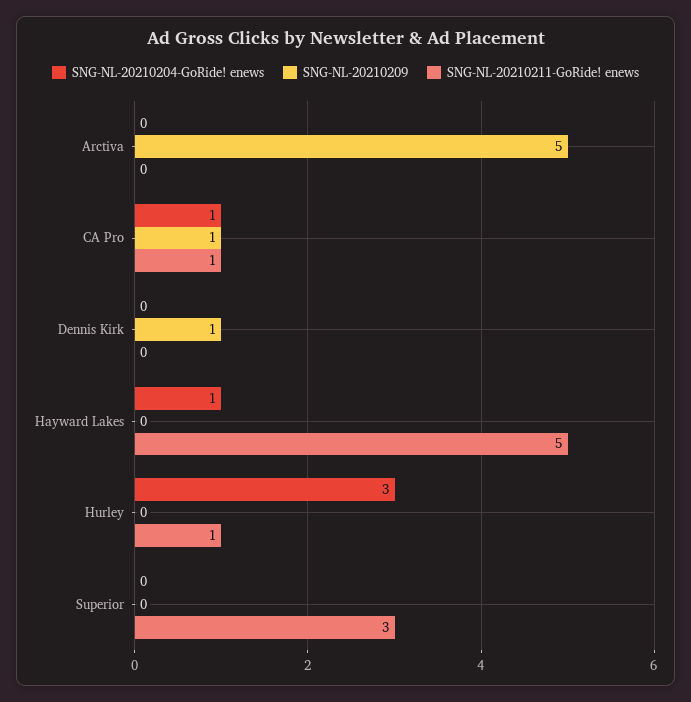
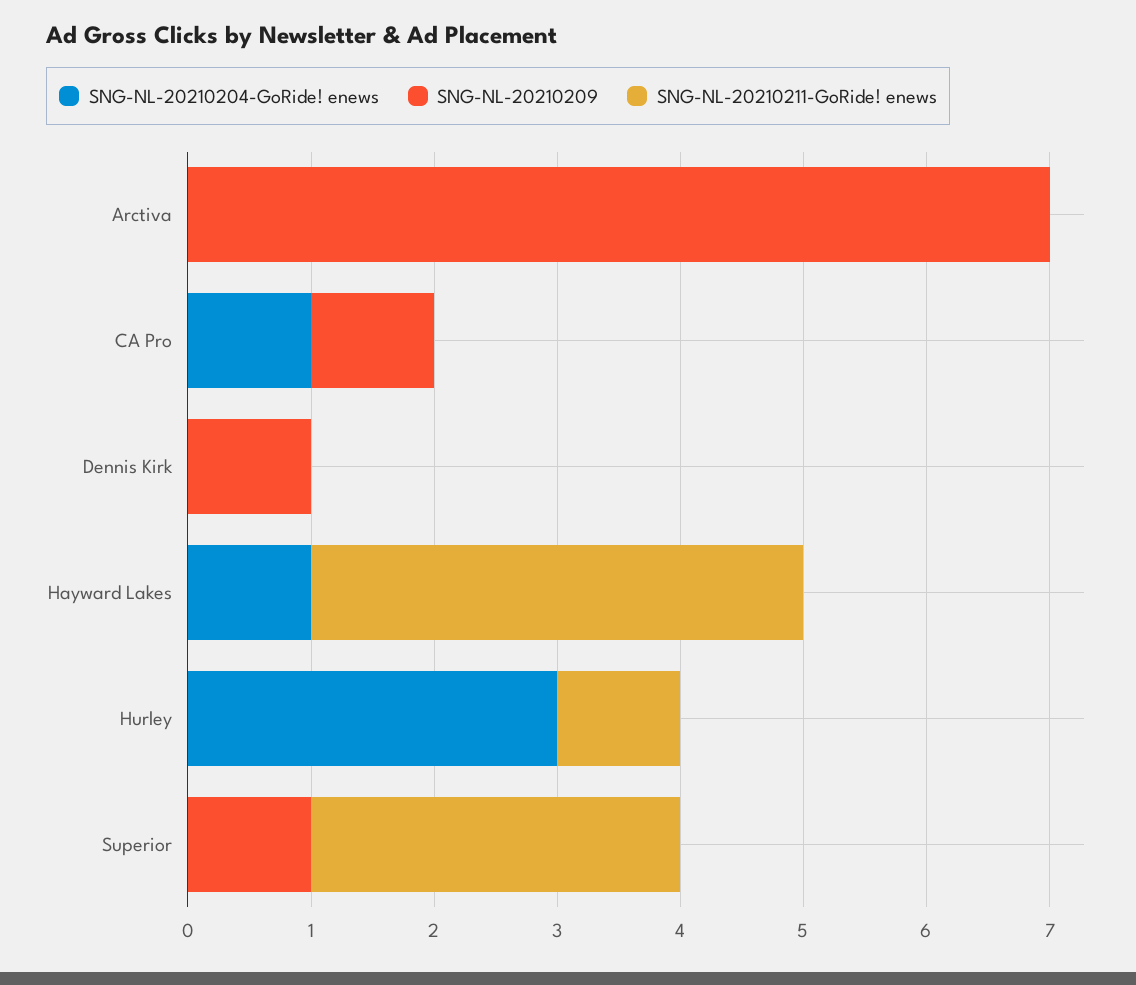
SNG-NL-20210209, Arctiva: 5 -> 7
SNG-NL-20210211-GoRide! enews, CA Pro: 1 -> 0
SNG-NL-20210211-GoRide! enews, Hayward Lakes: 5 -> 4
SNG-NL-20210209, Superior: 0 -> 1

